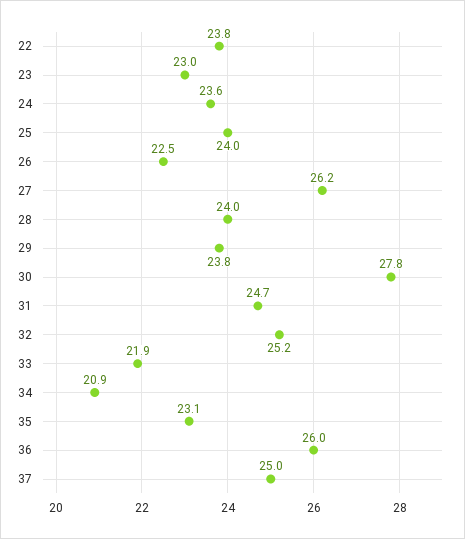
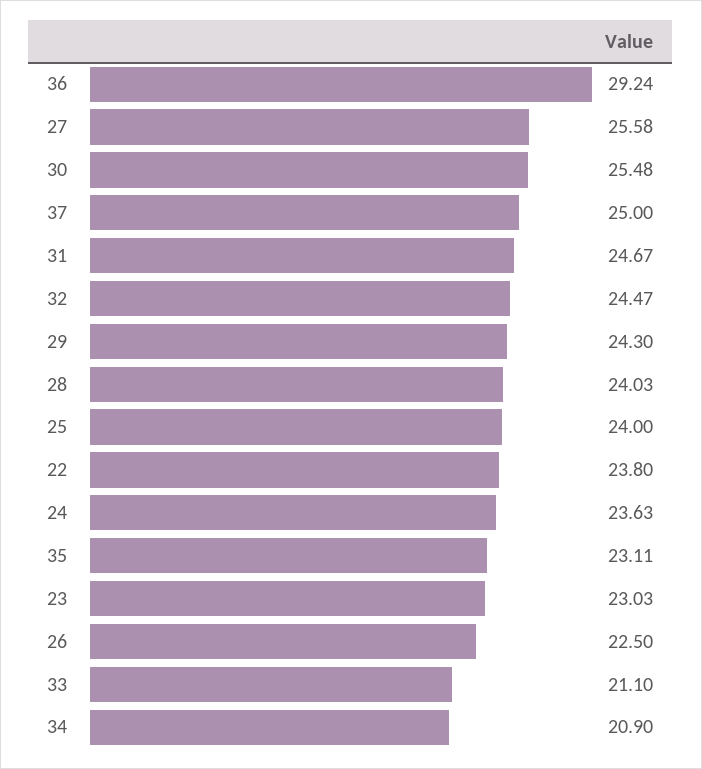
27: 26.2 -> 25.58
29: 23.8 -> 24.3
30: 27.8 -> 25.48
32: 25.2 -> 24.47
33: 21.9 -> 21.1
36: 26 -> 29.24

